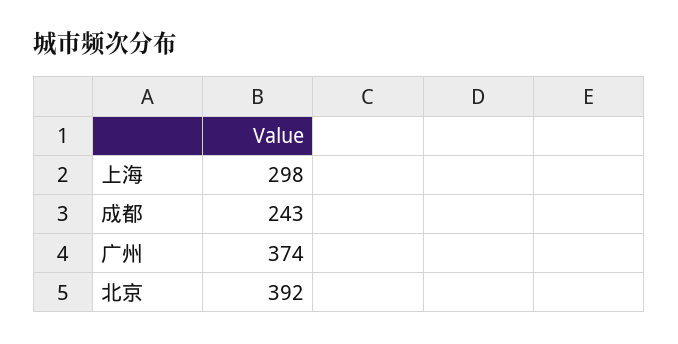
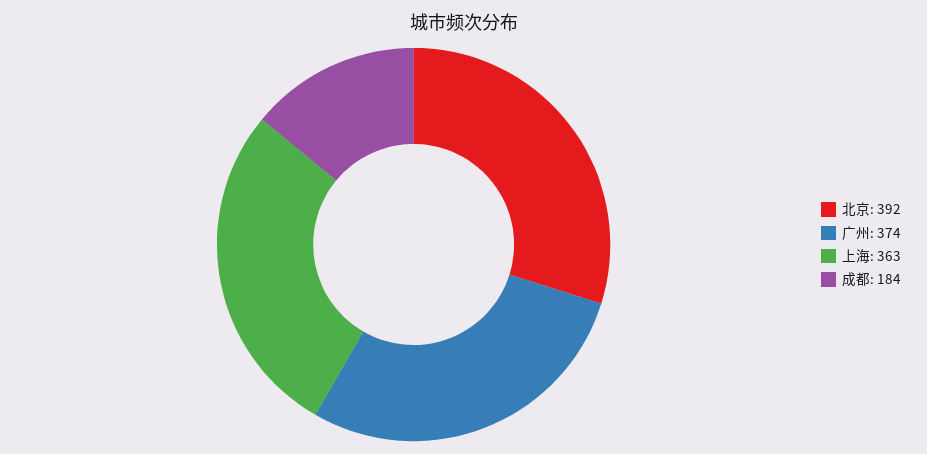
上海: 298 -> 363
成都: 243 -> 184

